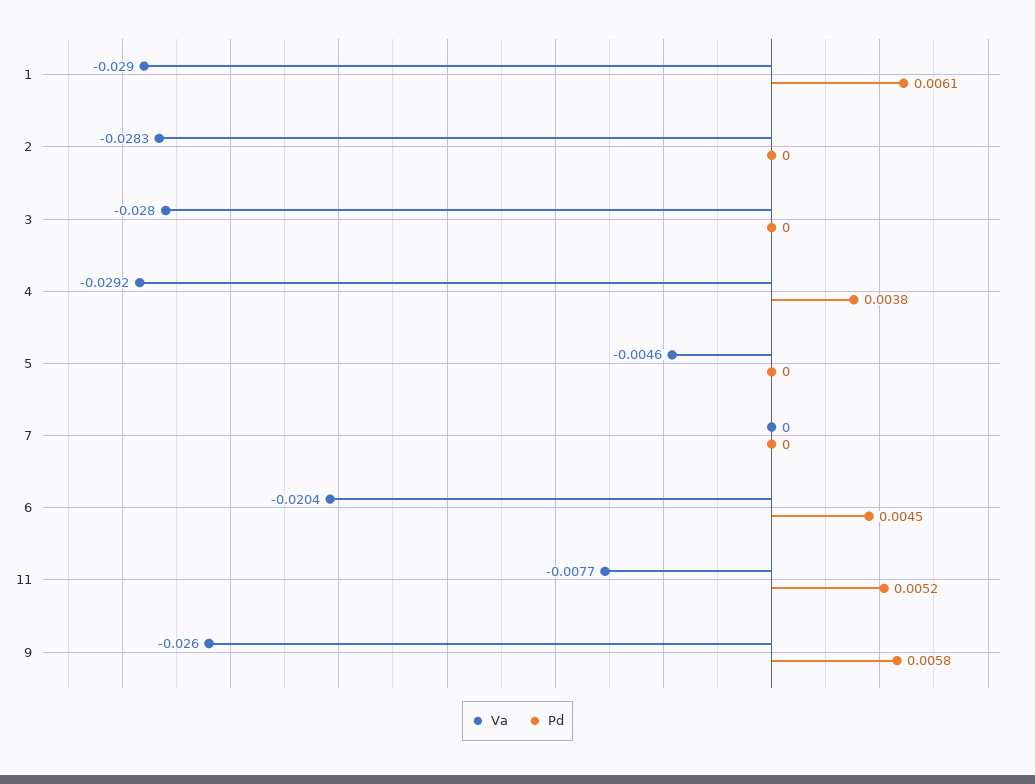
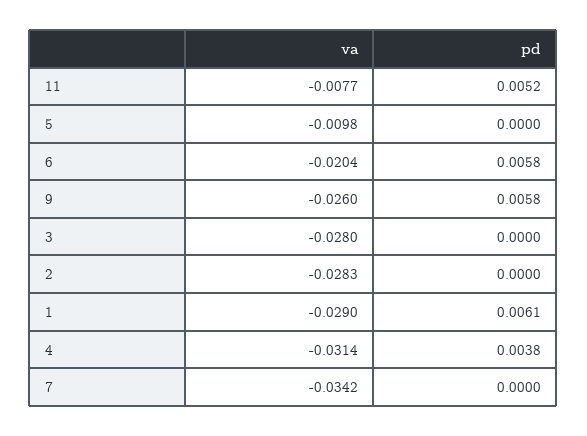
Va, 4: -0.0292 -> -0.0314
Va, 5: -0.0046 -> -0.0098
Va, 7: 0 -> -0.0342
Pd, 6: 0.0045 -> 0.0058

